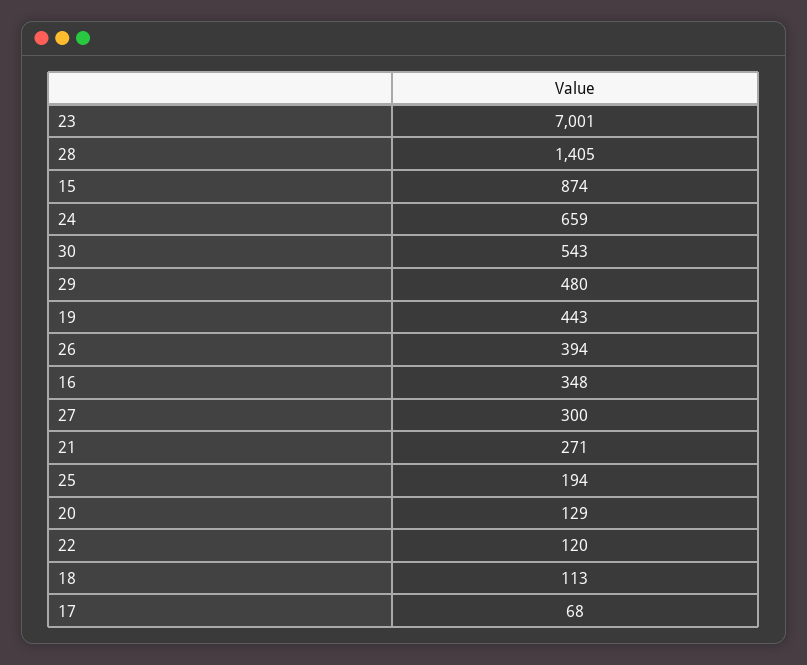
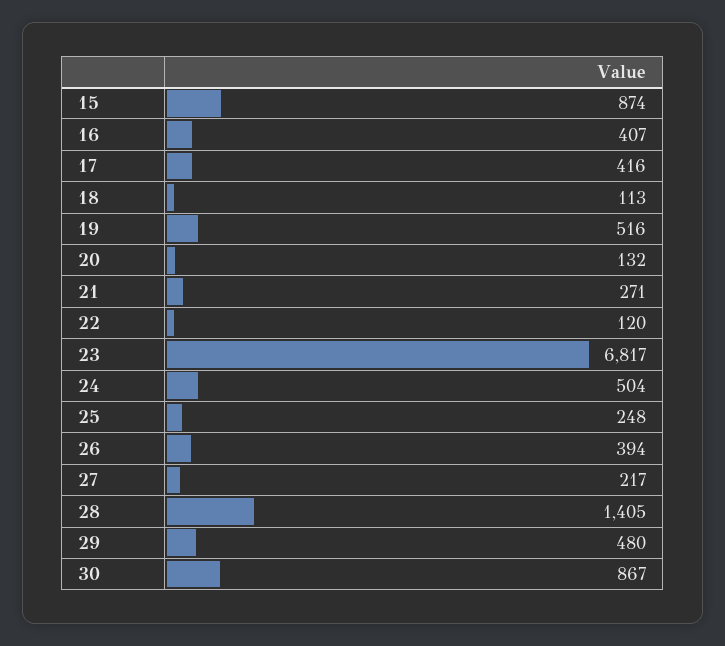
23: 7001 -> 6817
24: 659 -> 504
30: 543 -> 867
19: 443 -> 516
16: 348 -> 407
27: 300 -> 217
25: 194 -> 248
20: 129 -> 132
17: 68 -> 416

